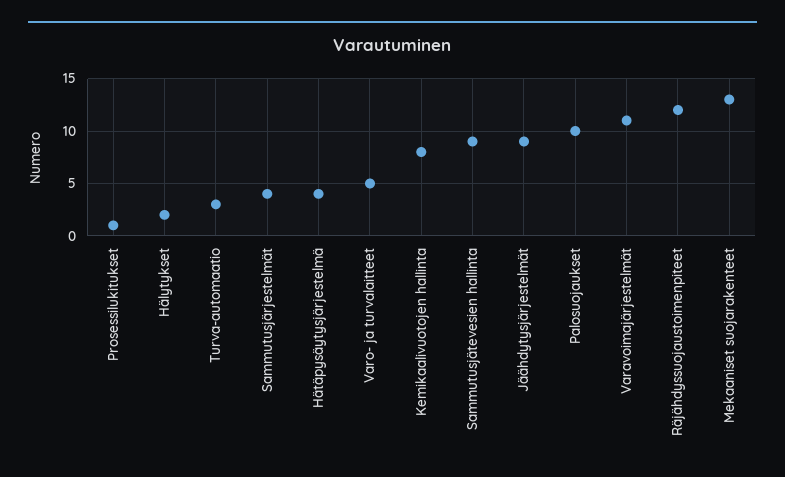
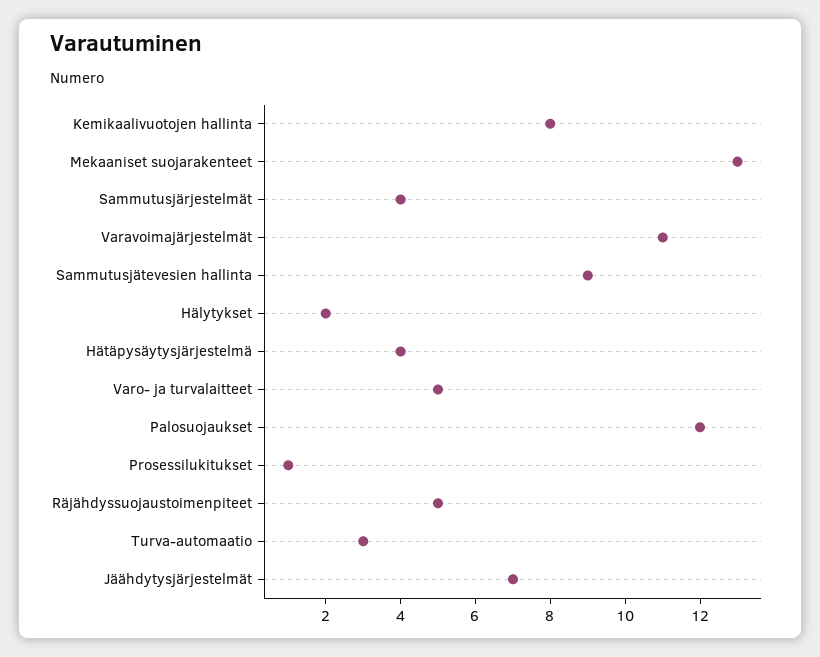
Jäähdytysjärjestelmät: 9 -> 7
Palosuojaukset: 10 -> 12
Räjähdyssuojaustoimenpiteet: 12 -> 5

